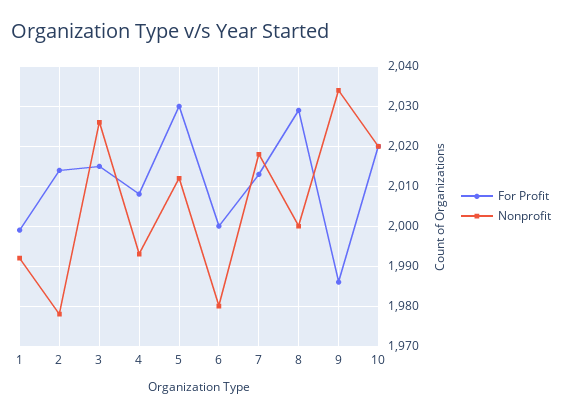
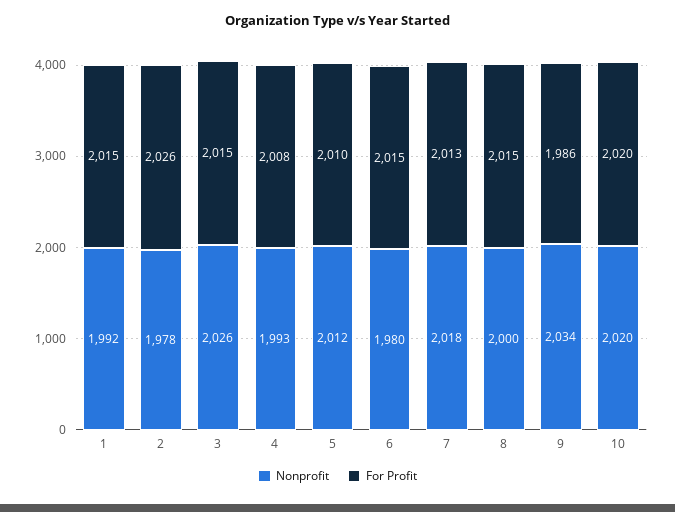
For Profit, 1: 2000 -> 2015
For Profit, 2: 2015 -> 2026
For Profit, 5: 2030 -> 2010
For Profit, 6: 2000 -> 2015
For Profit, 8: 2030 -> 2015

